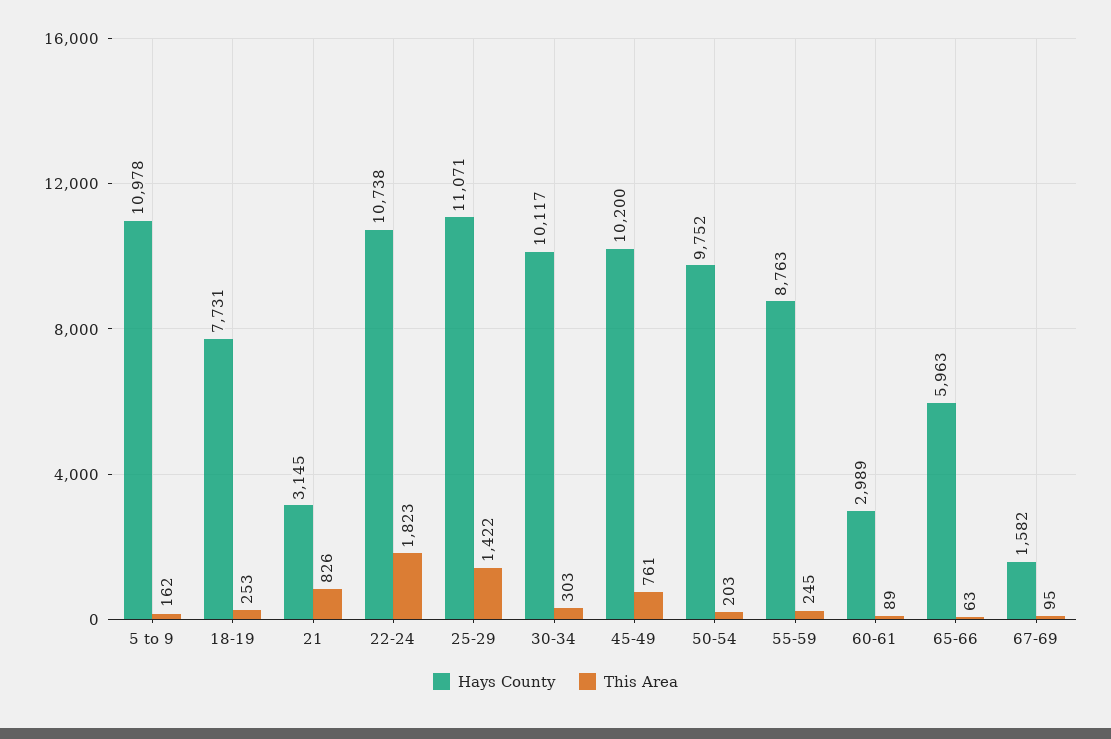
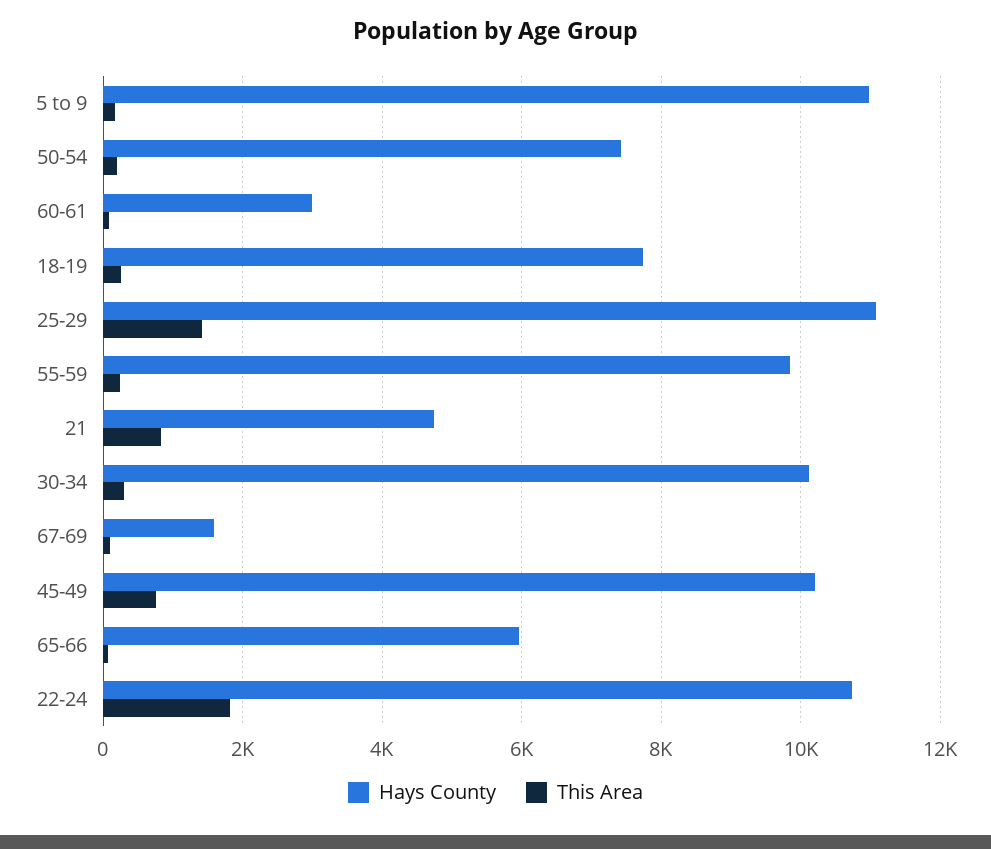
Hays County, 21: 3145 -> 4800
Hays County, 50-54: 9752 -> 7400
Hays County, 55-59: 8763 -> 9800

